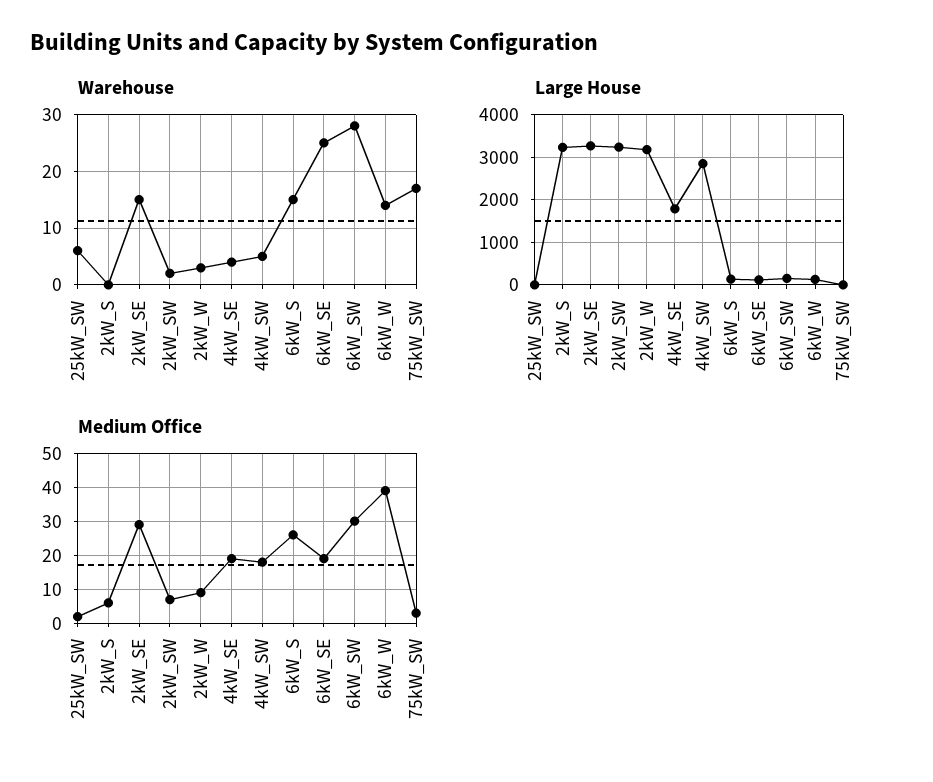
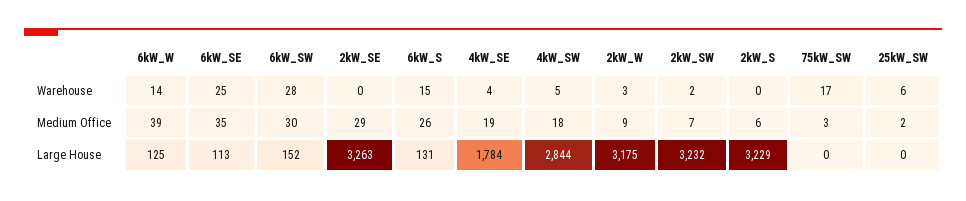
Warehouse, 2kW_SE: 15 -> 0
Medium Office, 6kW_SE: 20 -> 35

